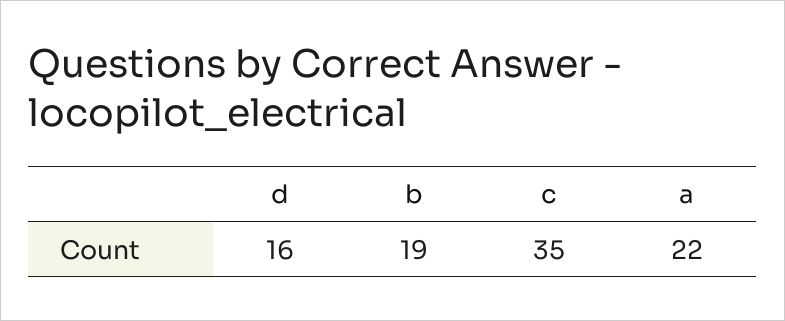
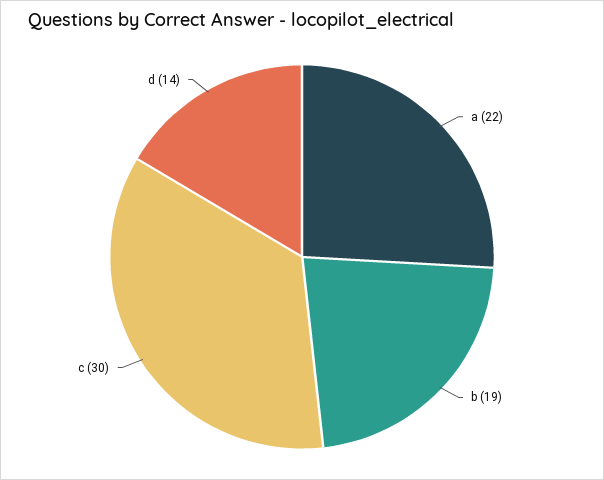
d: 16 -> 14
c: 35 -> 30

